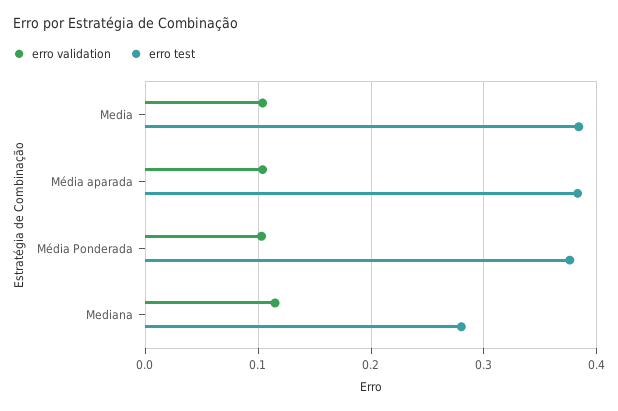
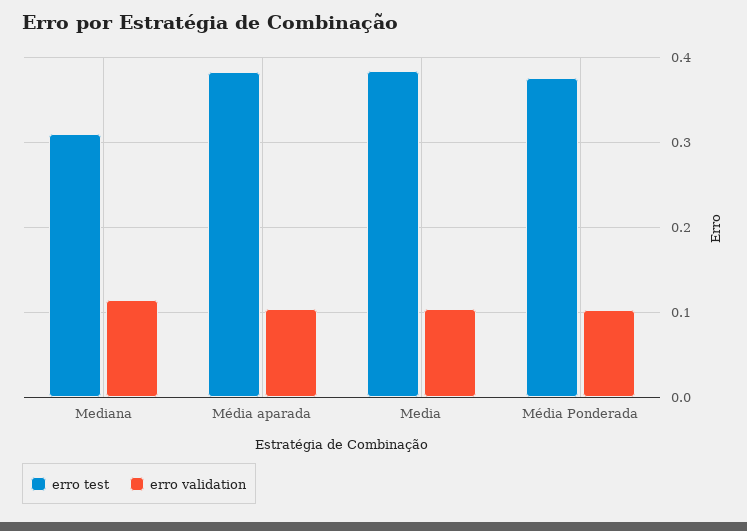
erro test, Mediana: 0.28 -> 0.31

